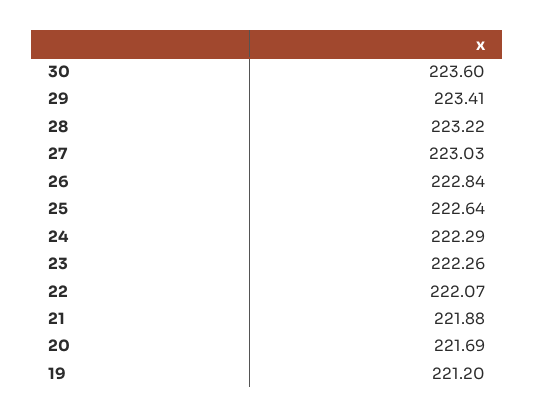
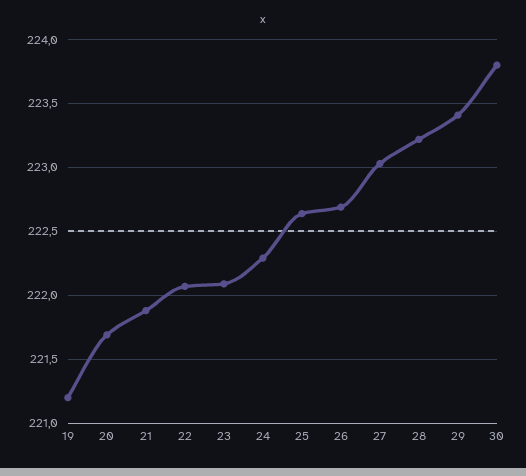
30: 223.6 -> 223.8
26: 222.84 -> 222.7
23: 222.26 -> 222.1

